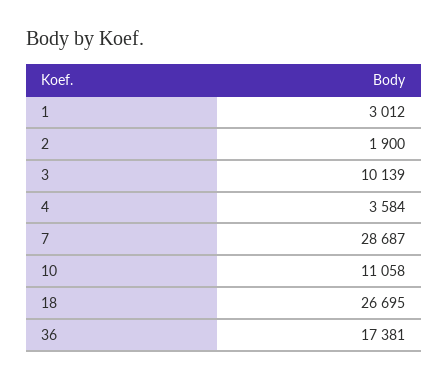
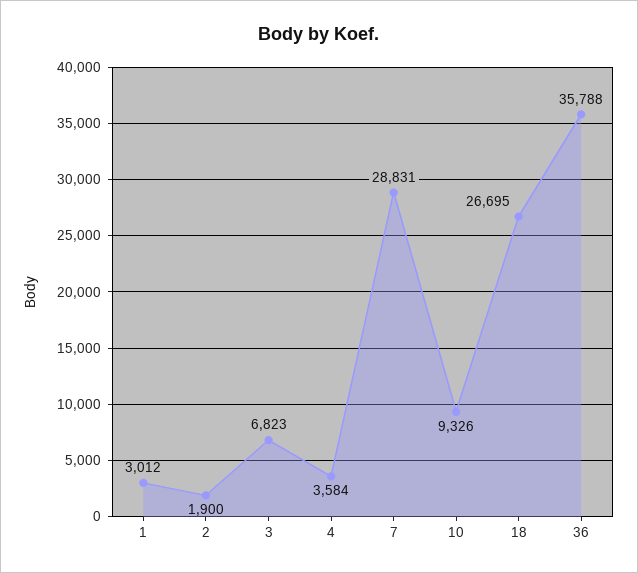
3: 10139 -> 6823
7: 28687 -> 28831
10: 11058 -> 9326
36: 17381 -> 35788

